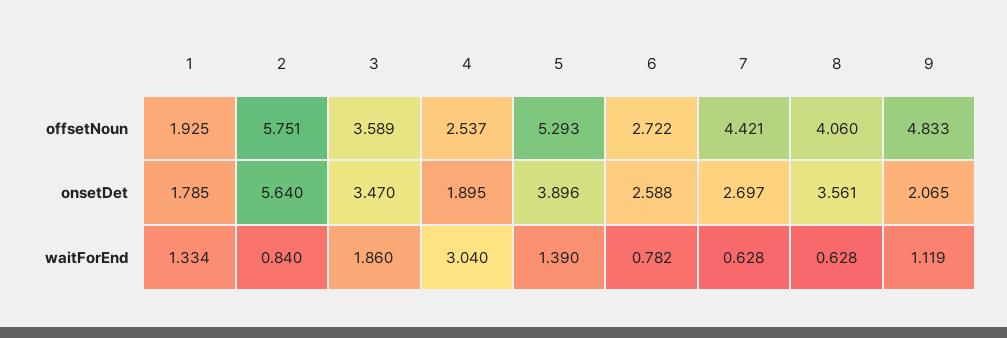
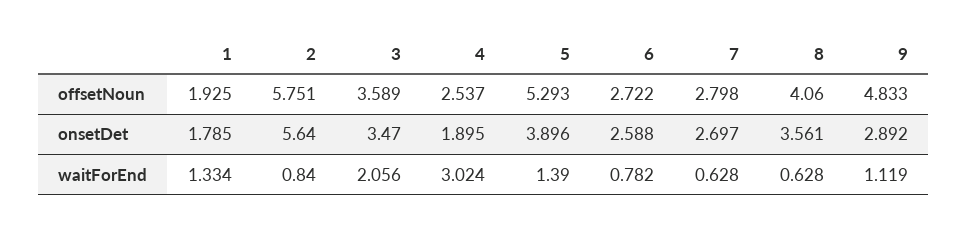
7, offsetNoun: 4.421 -> 2.798
9, onsetDet: 2.065 -> 2.892
3, waitForEnd: 1.86 -> 2.056
4, waitForEnd: 3.04 -> 3.024

